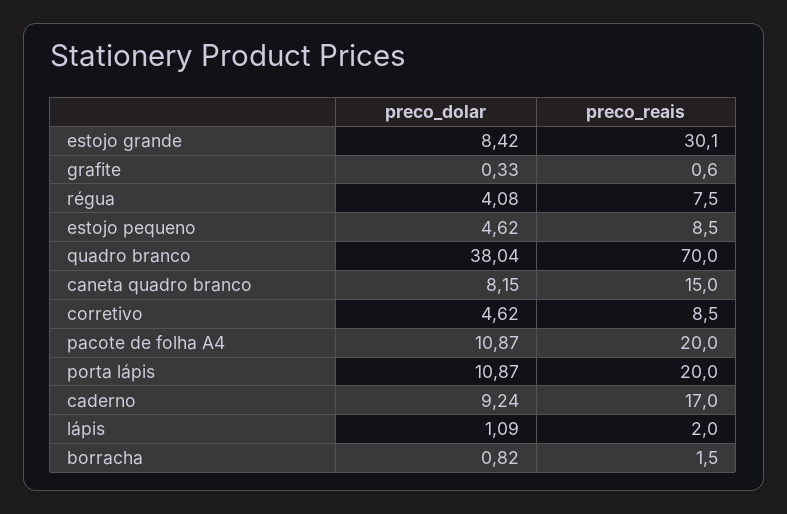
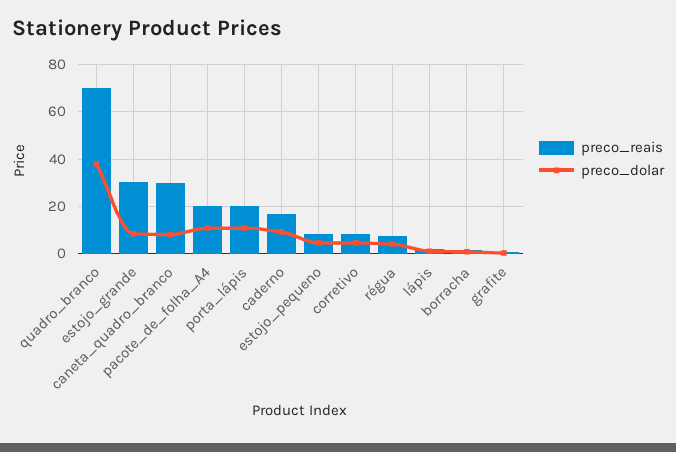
preco_reais, caneta quadro branco: 15 -> 30

